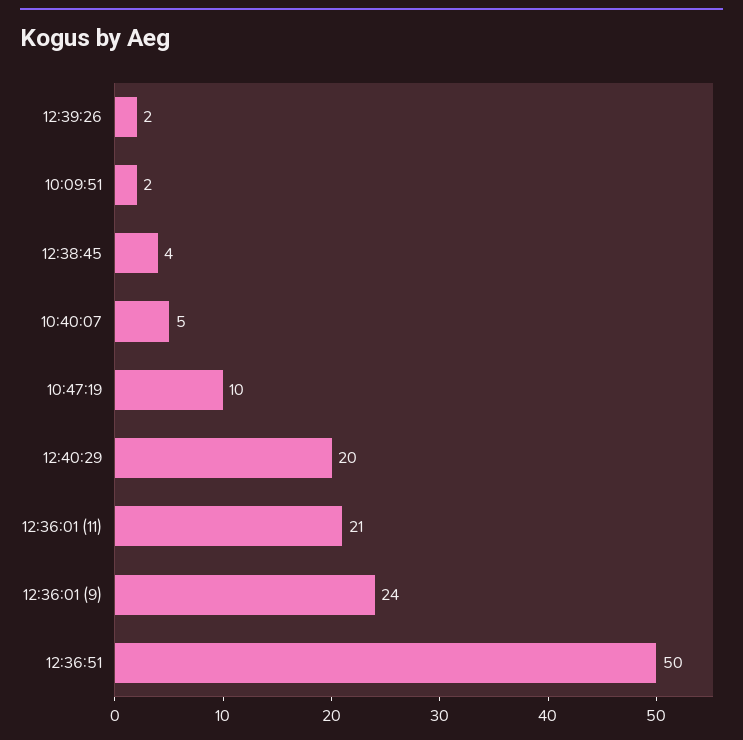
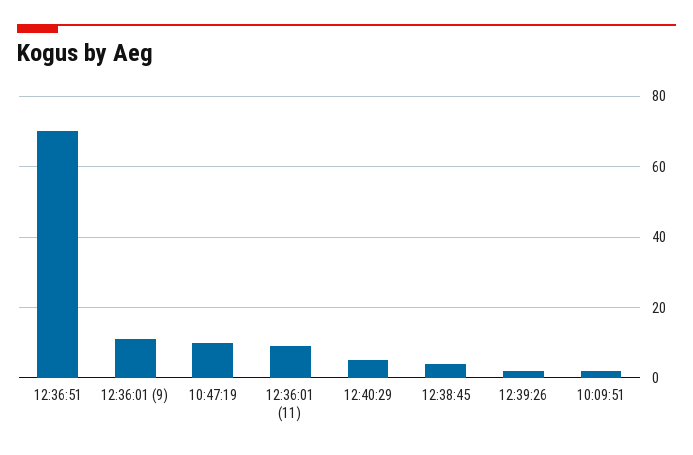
10:40:07: 5 -> none
12:40:29: 20 -> 5
12:36:01 (11): 21 -> 10
12:36:01 (9): 24 -> 10
12:36:51: 50 -> 70

